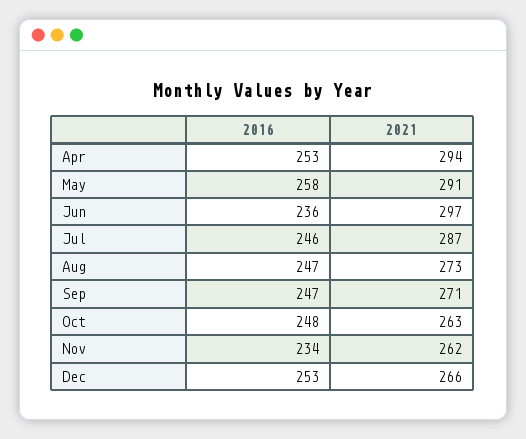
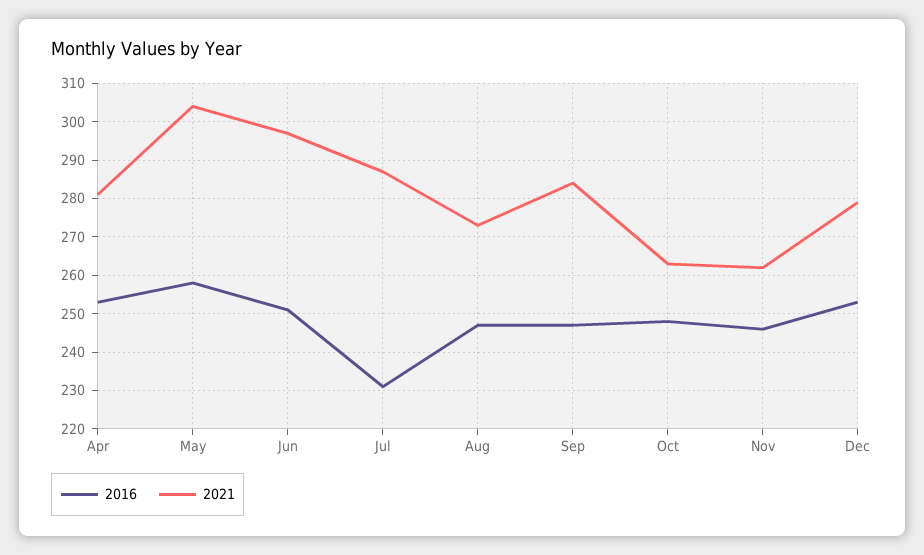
2021, Apr: 294 -> 280
2021, May: 291 -> 305
2016, Jun: 236 -> 250
2016, Jul: 246 -> 230
2021, Sep: 271 -> 285
2016, Nov: 234 -> 245
2021, Dec: 266 -> 280

